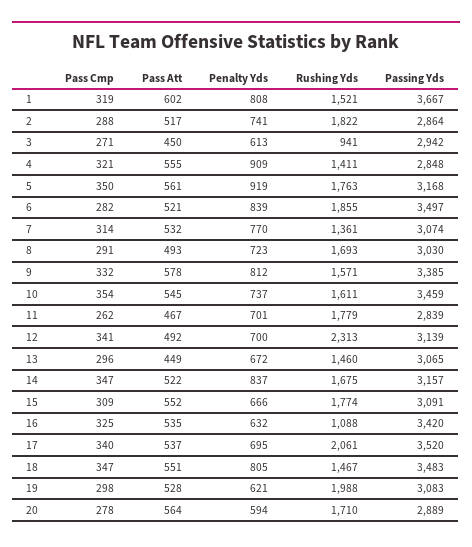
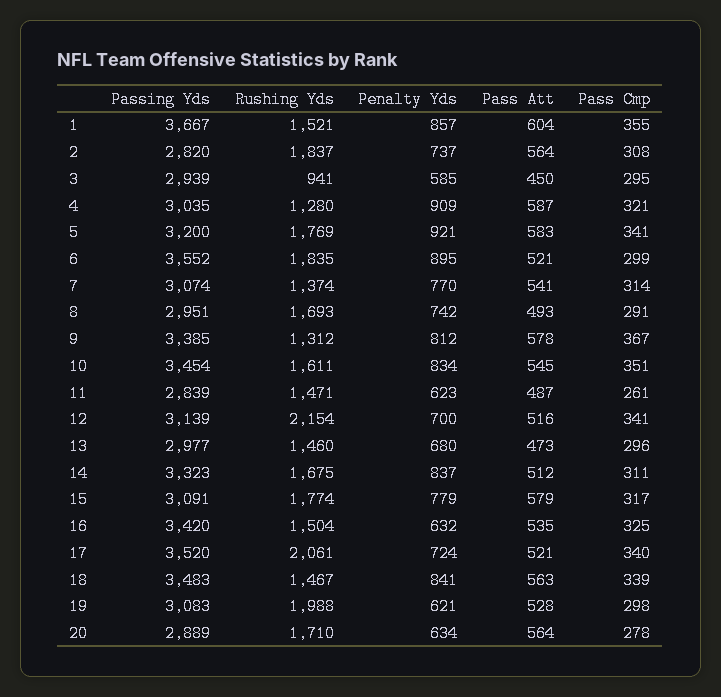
Pass Cmp, 1: 319 -> 355
Pass Att, 1: 602 -> 604
Penalty Yds, 1: 808 -> 857
Pass Cmp, 2: 288 -> 308
Pass Att, 2: 517 -> 564
Penalty Yds, 2: 741 -> 737
Rushing Yds, 2: 1822 -> 1837
Passing Yds, 2: 2864 -> 2820
Pass Cmp, 3: 271 -> 295
Penalty Yds, 3: 613 -> 585
Passing Yds, 3: 2942 -> 2939
Pass Att, 4: 555 -> 587
Rushing Yds, 4: 1411 -> 1280
Passing Yds, 4: 2848 -> 3035
Pass Cmp, 5: 350 -> 341
Pass Att, 5: 561 -> 583
Penalty Yds, 5: 919 -> 921
Rushing Yds, 5: 1763 -> 1769
Passing Yds, 5: 3168 -> 3200
Pass Cmp, 6: 282 -> 299
Penalty Yds, 6: 839 -> 895
Rushing Yds, 6: 1855 -> 1835
Passing Yds, 6: 3497 -> 3552
Pass Att, 7: 532 -> 541
Rushing Yds, 7: 1361 -> 1374
Penalty Yds, 8: 723 -> 742
Passing Yds, 8: 3030 -> 2951
Pass Cmp, 9: 332 -> 367
Rushing Yds, 9: 1571 -> 1312
Pass Cmp, 10: 354 -> 351
Penalty Yds, 10: 737 -> 834
Passing Yds, 10: 3459 -> 3454
Pass Cmp, 11: 262 -> 261
Pass Att, 11: 467 -> 487
Penalty Yds, 11: 701 -> 623
Rushing Yds, 11: 1779 -> 1471
Pass Att, 12: 492 -> 516
Rushing Yds, 12: 2313 -> 2154
Pass Att, 13: 449 -> 473
Penalty Yds, 13: 672 -> 680
Passing Yds, 13: 3065 -> 2977
Pass Cmp, 14: 347 -> 311
Pass Att, 14: 522 -> 512
Passing Yds, 14: 3157 -> 3323
Pass Cmp, 15: 309 -> 317
Pass Att, 15: 552 -> 579
Penalty Yds, 15: 666 -> 779
Rushing Yds, 16: 1088 -> 1504
Pass Att, 17: 537 -> 521
Penalty Yds, 17: 695 -> 724
Pass Cmp, 18: 347 -> 339
Pass Att, 18: 551 -> 563
Penalty Yds, 18: 805 -> 841
Penalty Yds, 20: 594 -> 634

